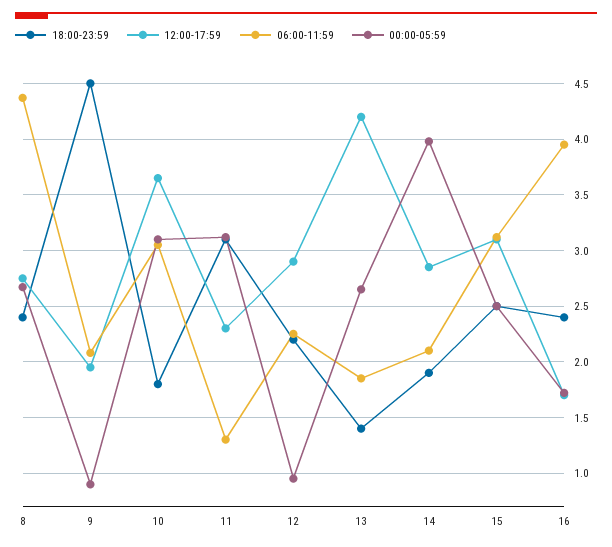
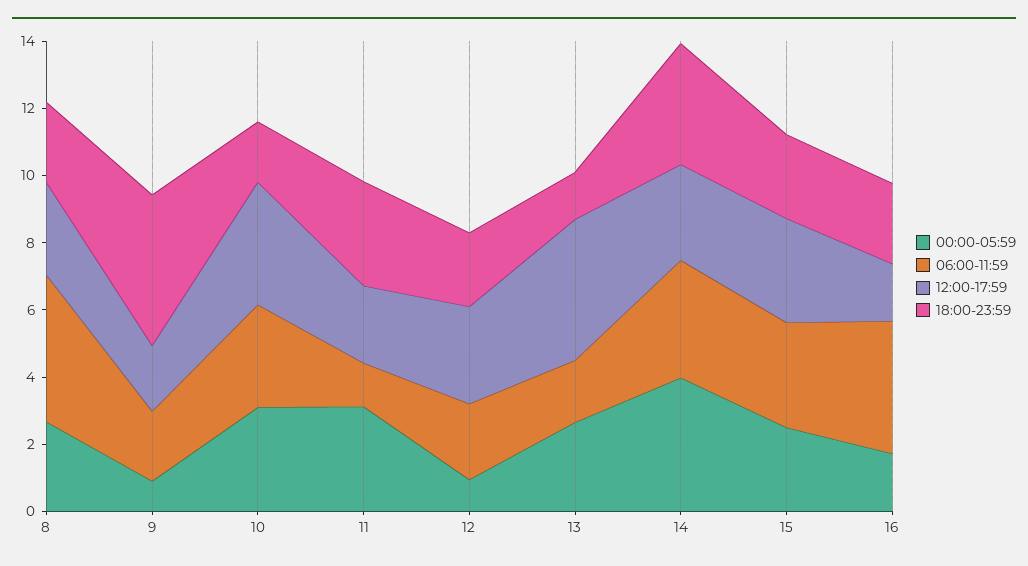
18:00-23:59, 14: 1.9 -> 3.5
06:00-11:59, 14: 2.1 -> 3.5

